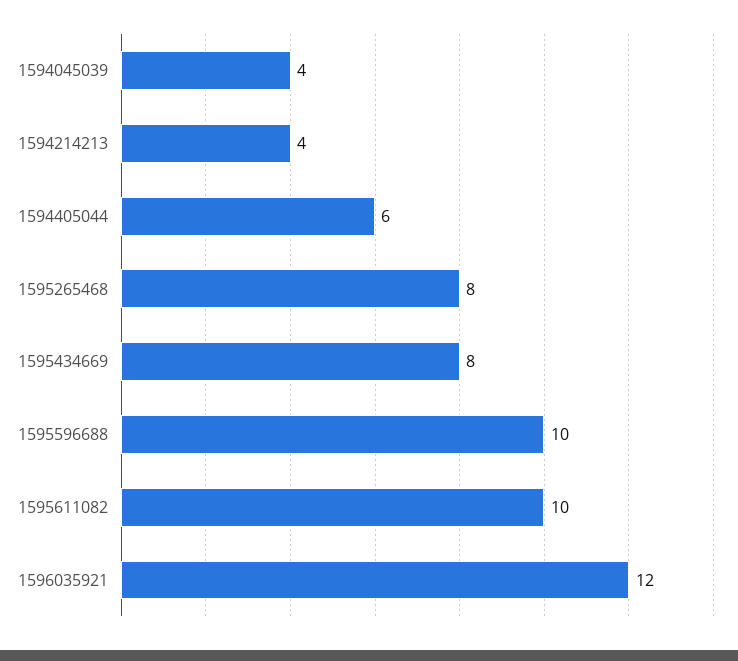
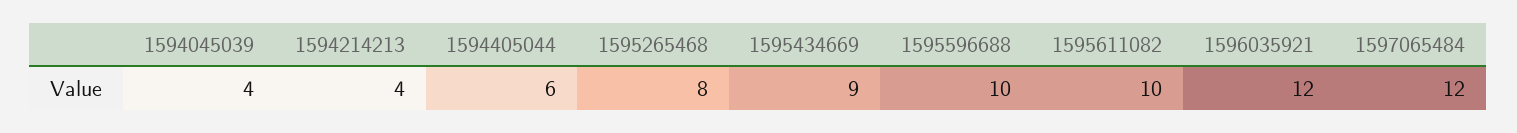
1595434669: 8 -> 9
1597065484: none -> 12

